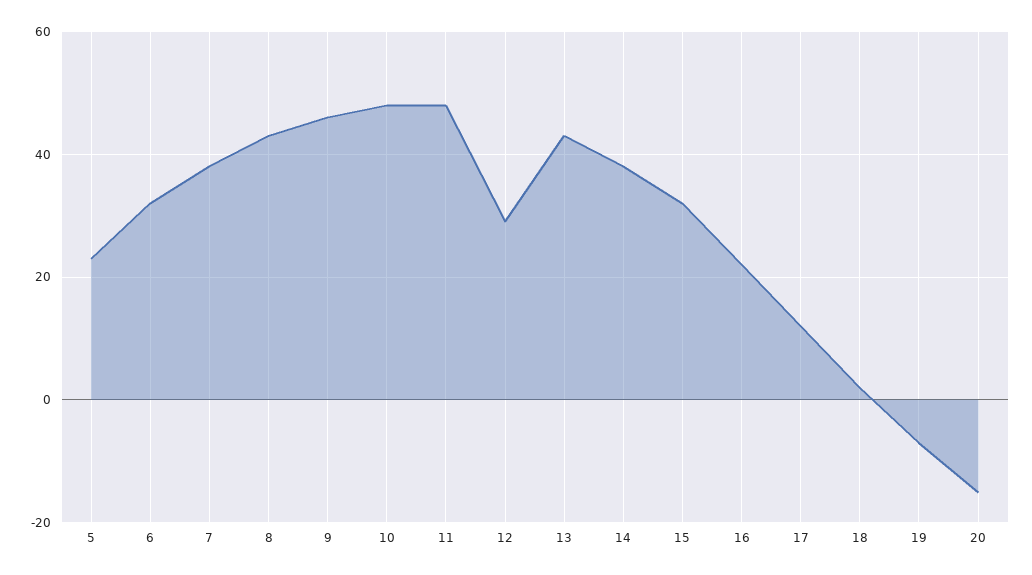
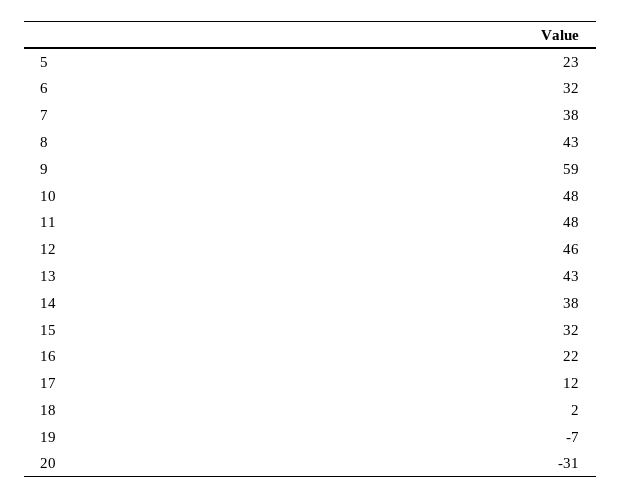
9: 45 -> 59
12: 30 -> 46
20: -15 -> -31

